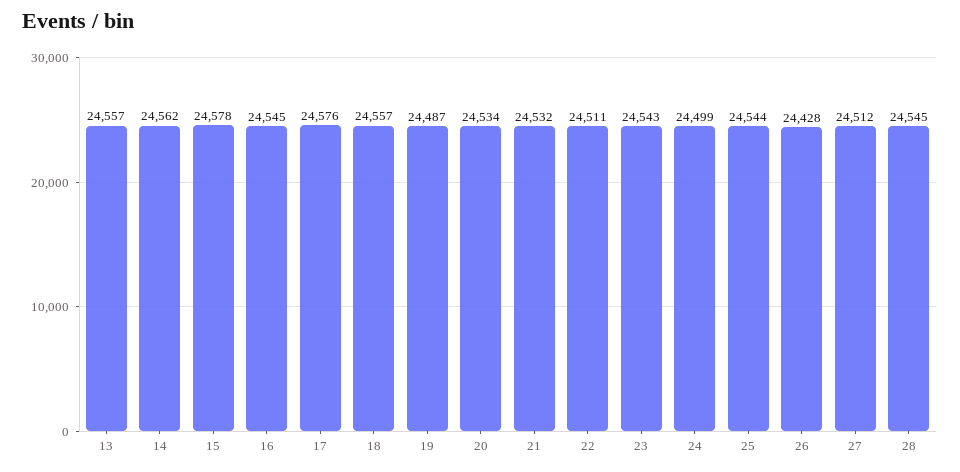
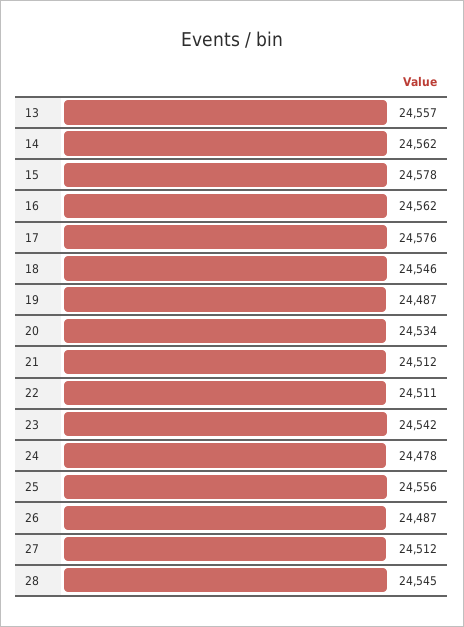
16: 24545 -> 24562
18: 24557 -> 24546
21: 24532 -> 24512
23: 24543 -> 24542
24: 24499 -> 24478
25: 24544 -> 24556
26: 24428 -> 24487

